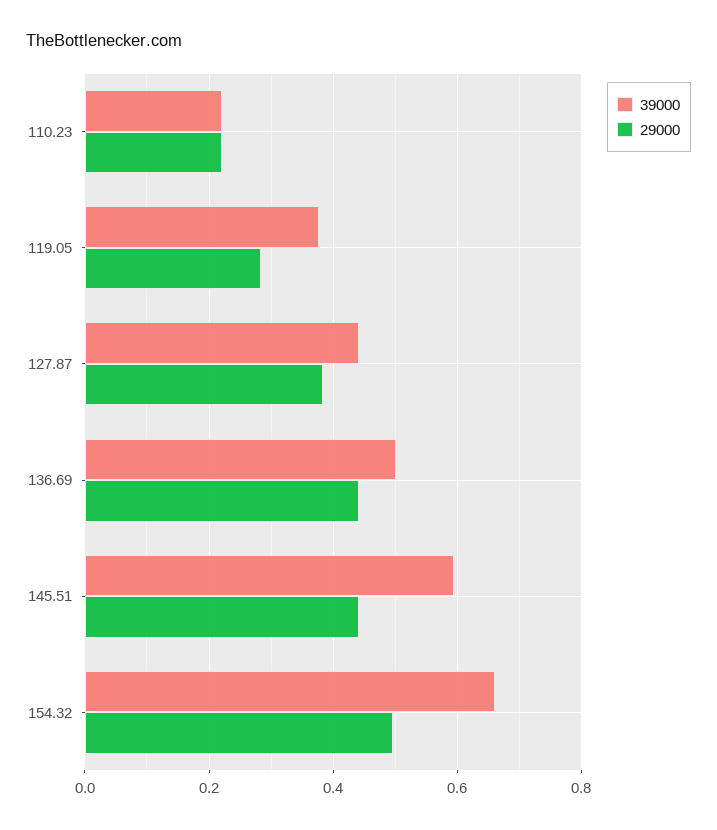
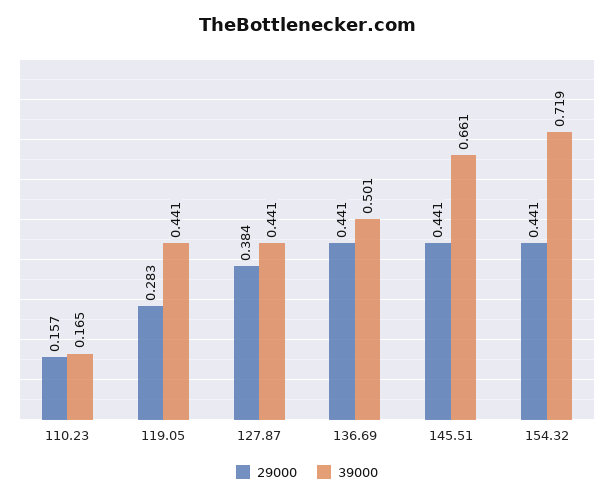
39000, 110.23: 0.22 -> 0.165
29000, 110.23: 0.22 -> 0.157
39000, 119.05: 0.38 -> 0.441
39000, 145.51: 0.6 -> 0.661
39000, 154.32: 0.66 -> 0.719
29000, 154.32: 0.5 -> 0.441

